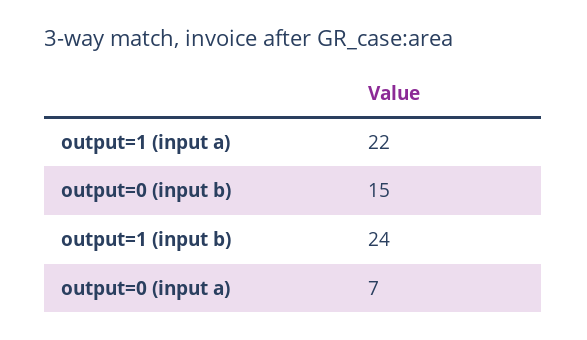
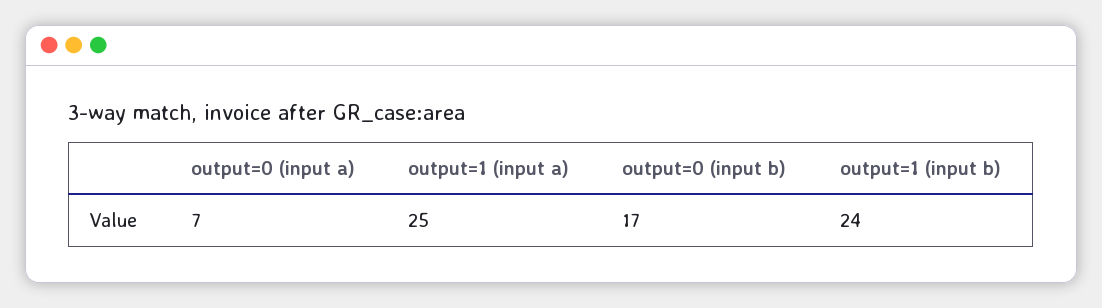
output=1 (input a): 22 -> 25
output=0 (input b): 15 -> 17

